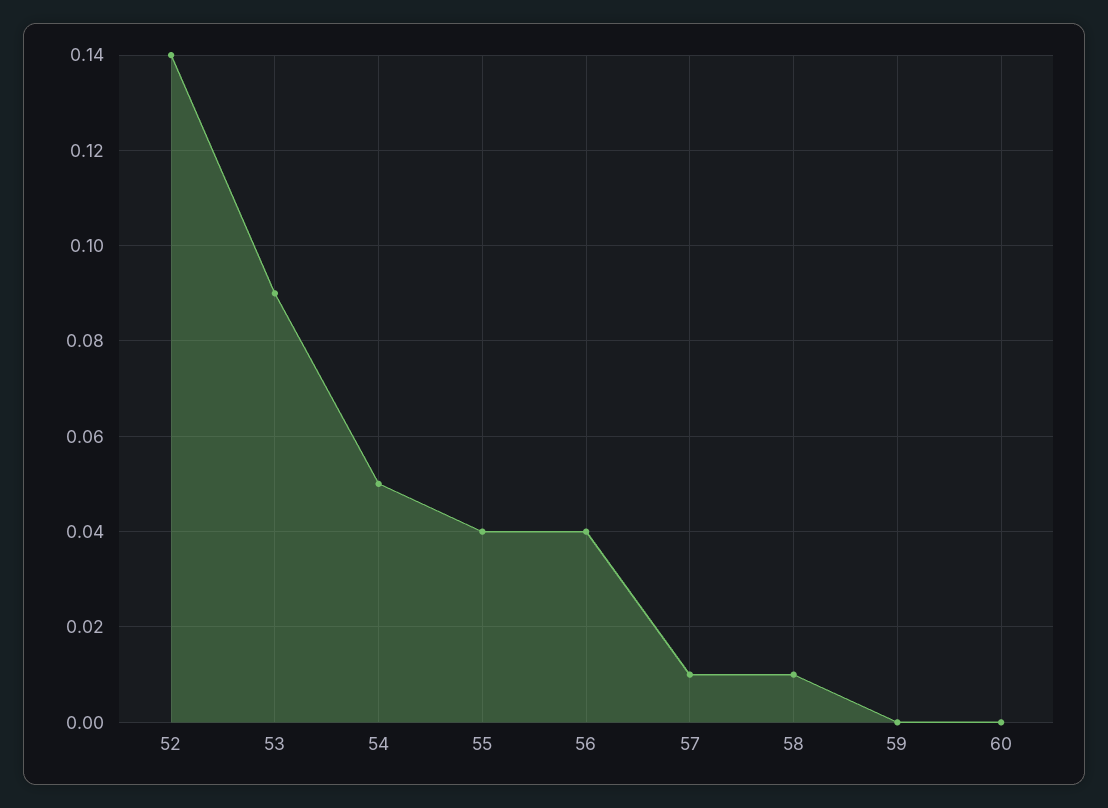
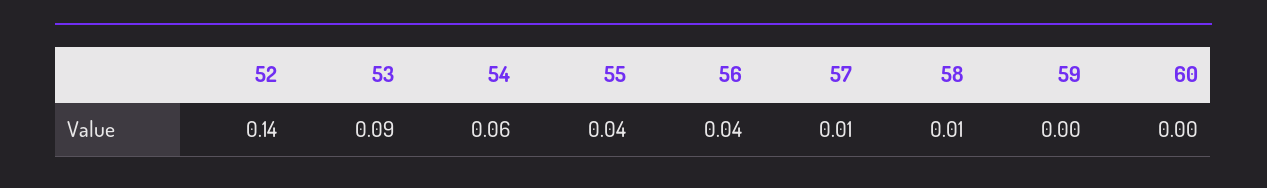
54: 0.05 -> 0.06

